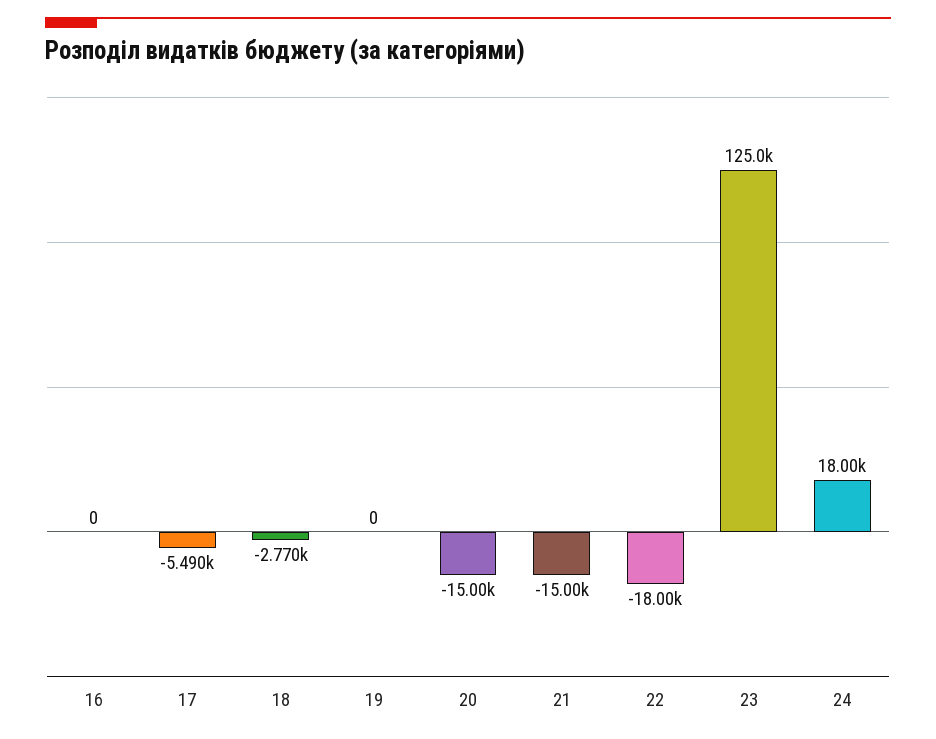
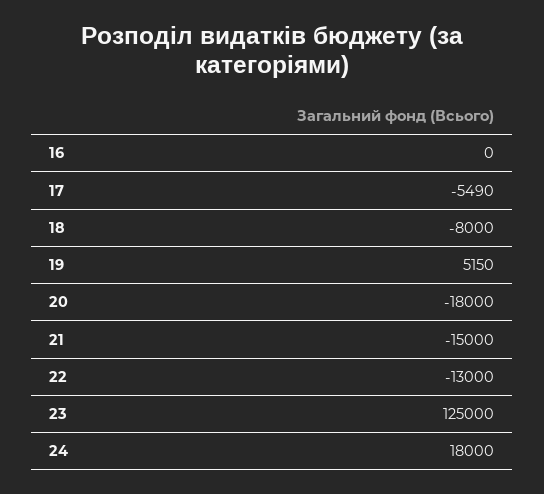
18: -2770 -> -8000
19: 0 -> 5150
20: -15000 -> -18000
22: -18000 -> -13000

